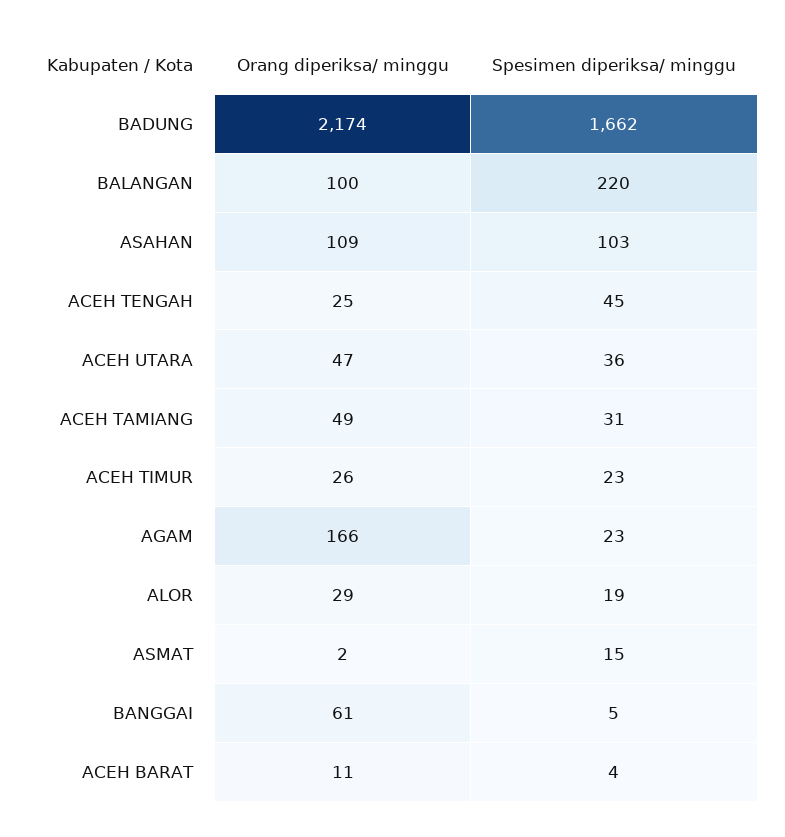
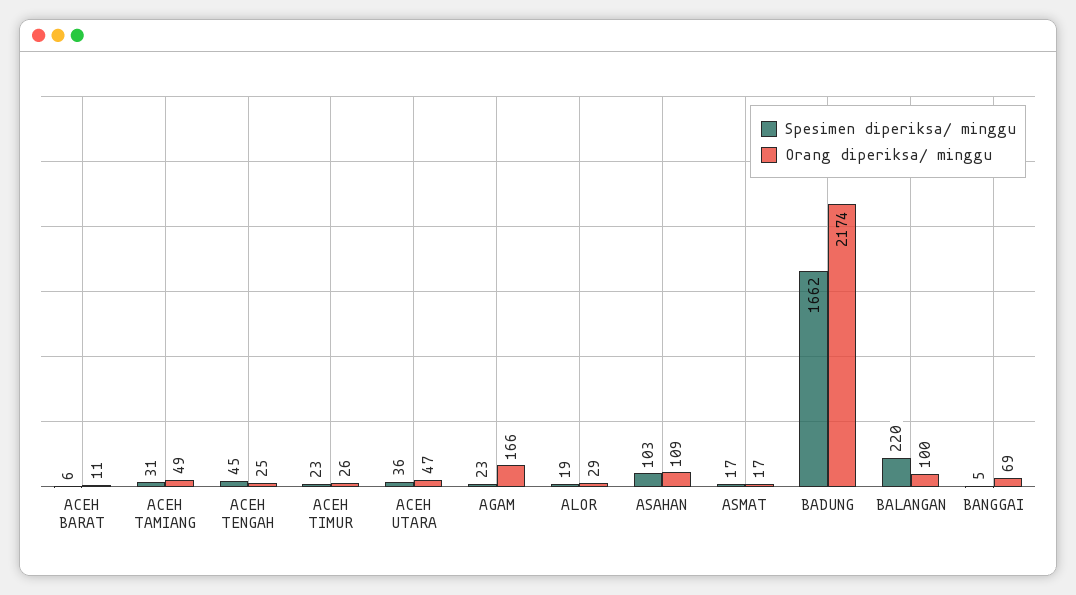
Orang diperiksa/ minggu, ASMAT: 2 -> 17
Spesimen diperiksa/ minggu, ASMAT: 15 -> 17
Orang diperiksa/ minggu, BANGGAI: 61 -> 69
Spesimen diperiksa/ minggu, ACEH BARAT: 4 -> 6

